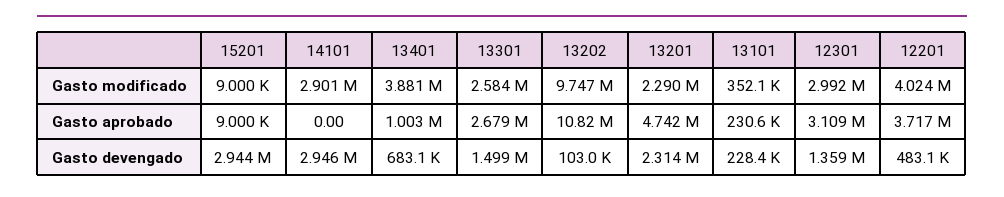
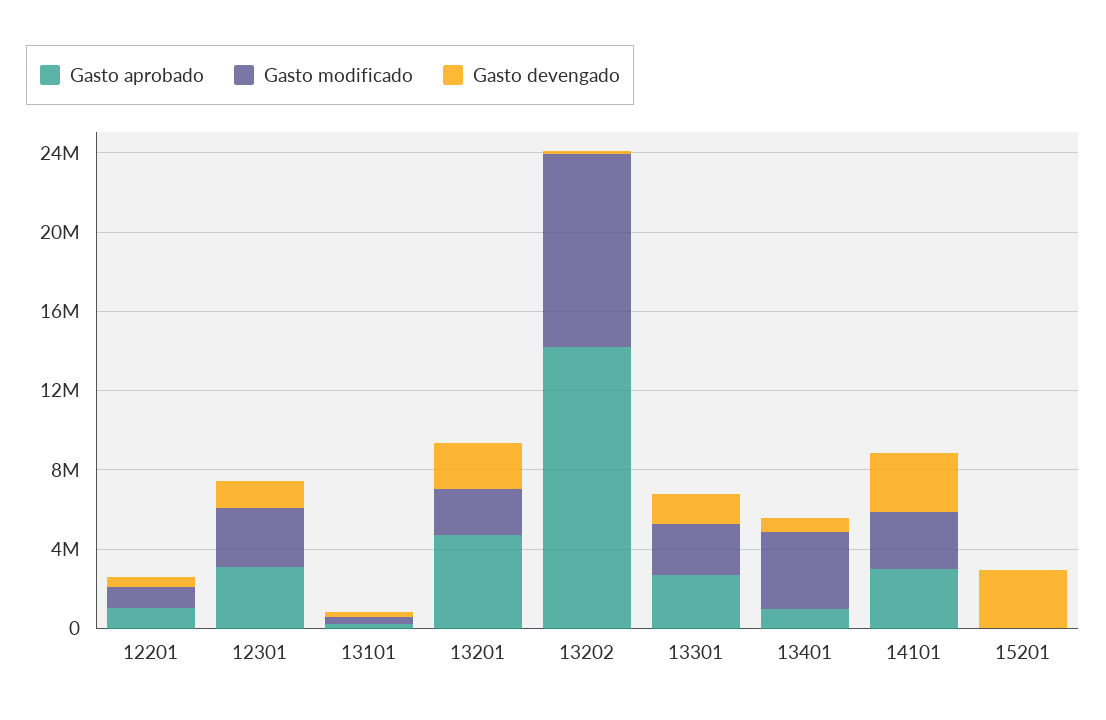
Gasto modificado, 12201: 4024000 -> 1000000
Gasto aprobado, 14101: 0 -> 3000000
Gasto aprobado, 13202: 10820000 -> 14000000
Gasto aprobado, 12201: 3717000 -> 1000000

